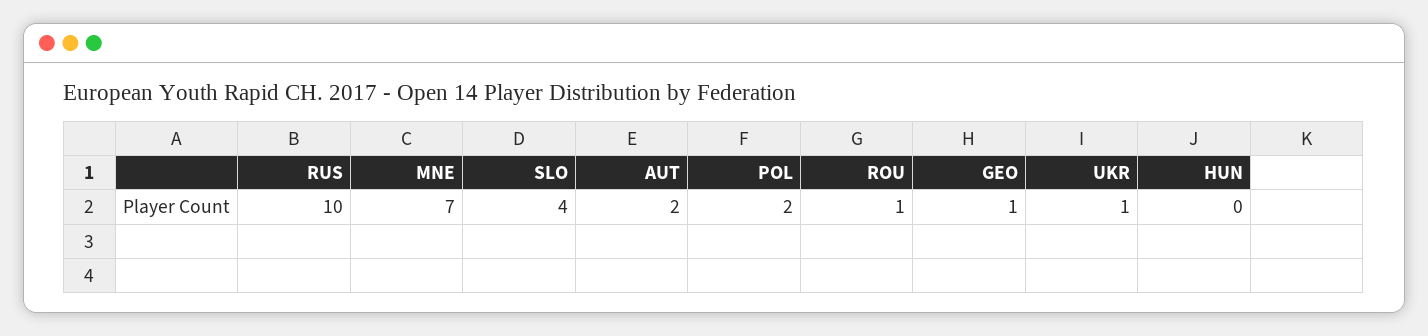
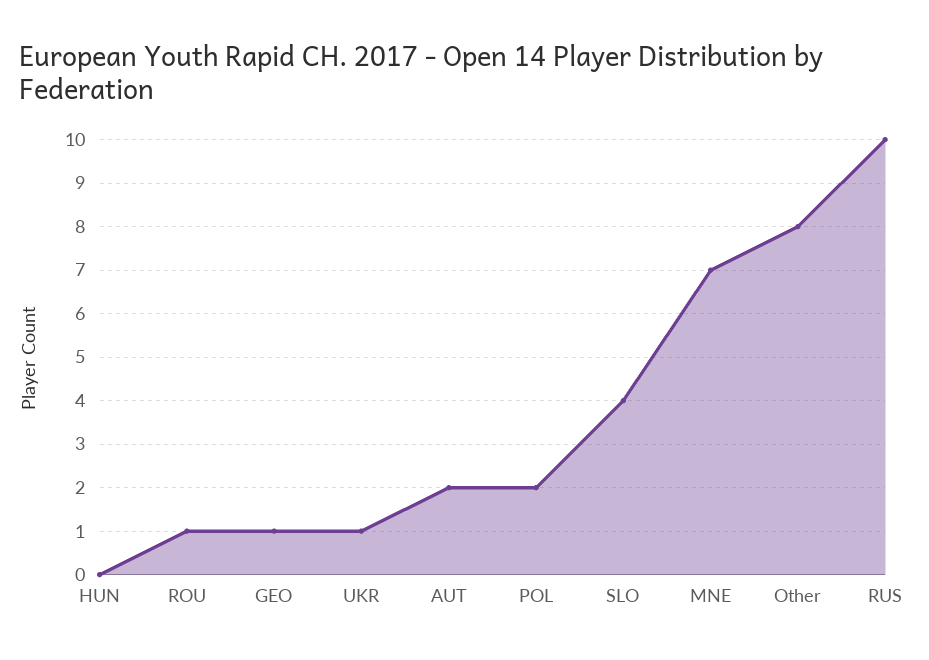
Other: none -> 8

